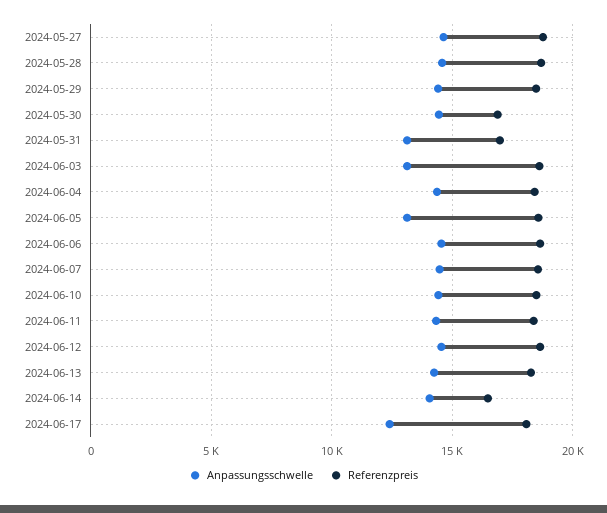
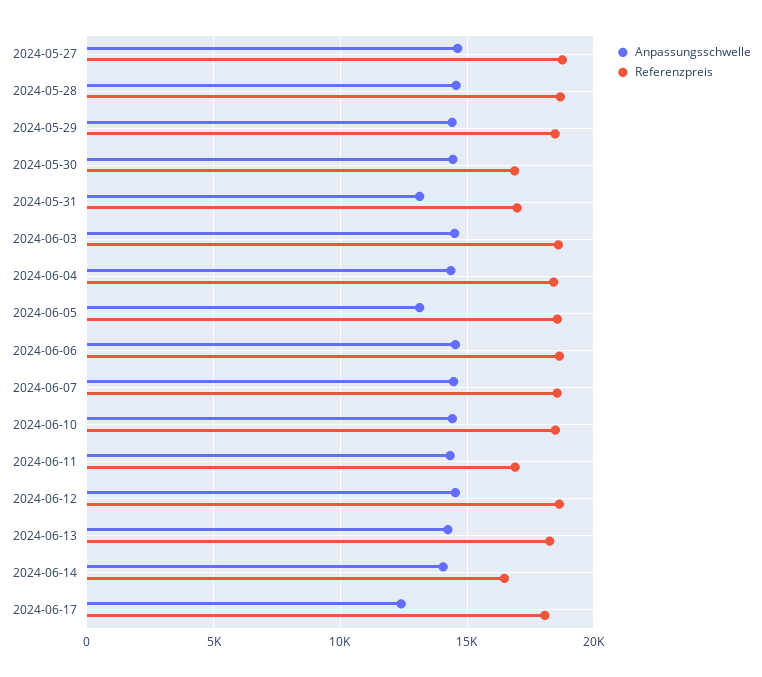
Anpassungsschwelle, 2024-06-03: 13000 -> 14500
Referenzpreis, 2024-06-11: 18500 -> 17000

